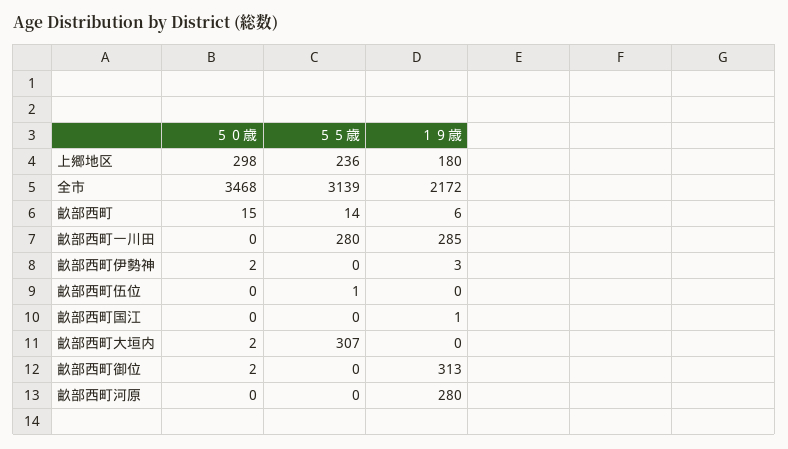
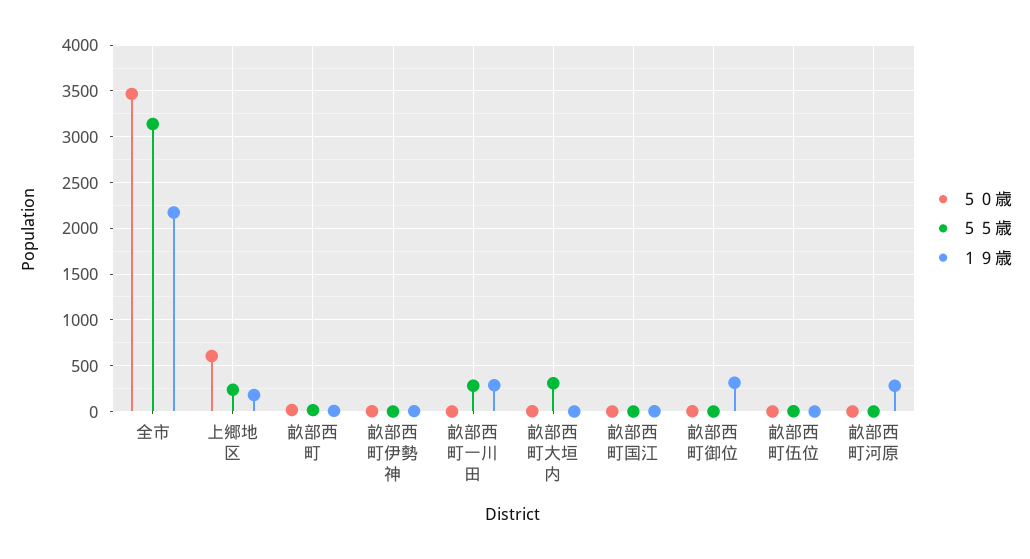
５０歳, 上郷地区: 298 -> 600

